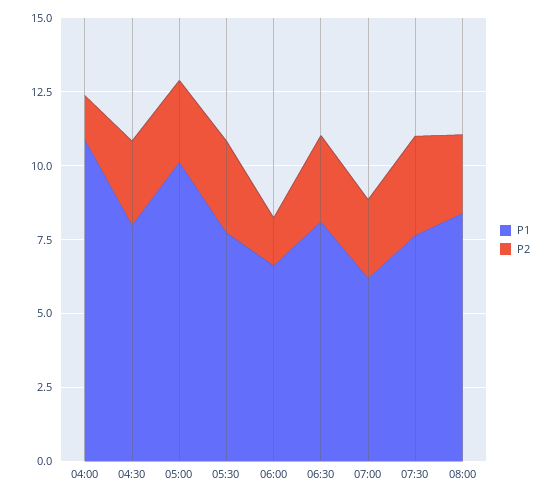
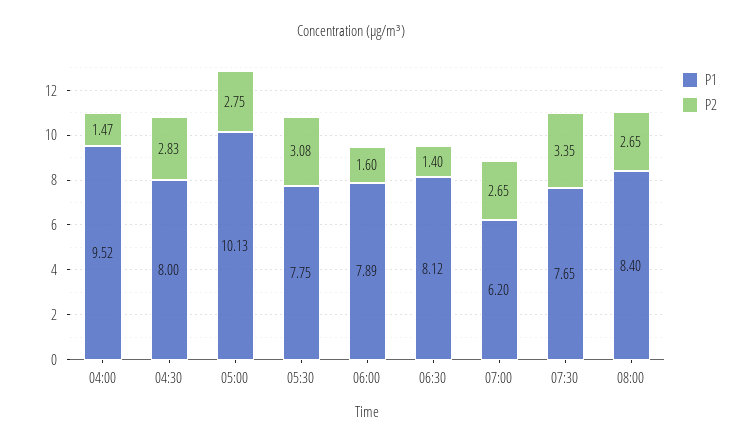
P1, 04:00: 11 -> 9.52
P1, 06:00: 6.5 -> 7.89
P2, 06:30: 3 -> 1.4

